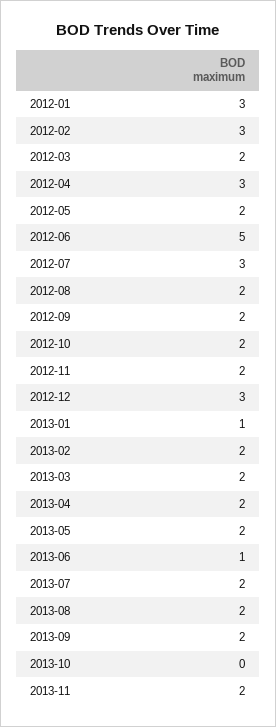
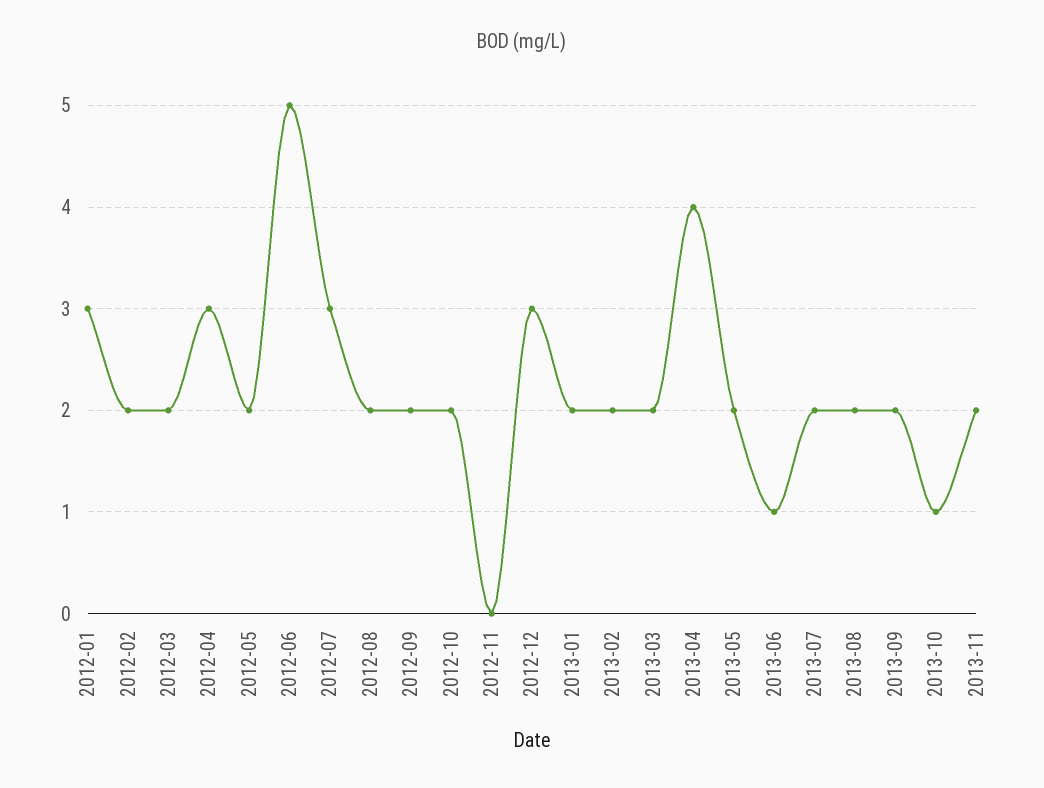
2012-02: 3 -> 2
2012-11: 2 -> 0
2013-01: 1 -> 2
2013-04: 2 -> 4
2013-10: 0 -> 1

